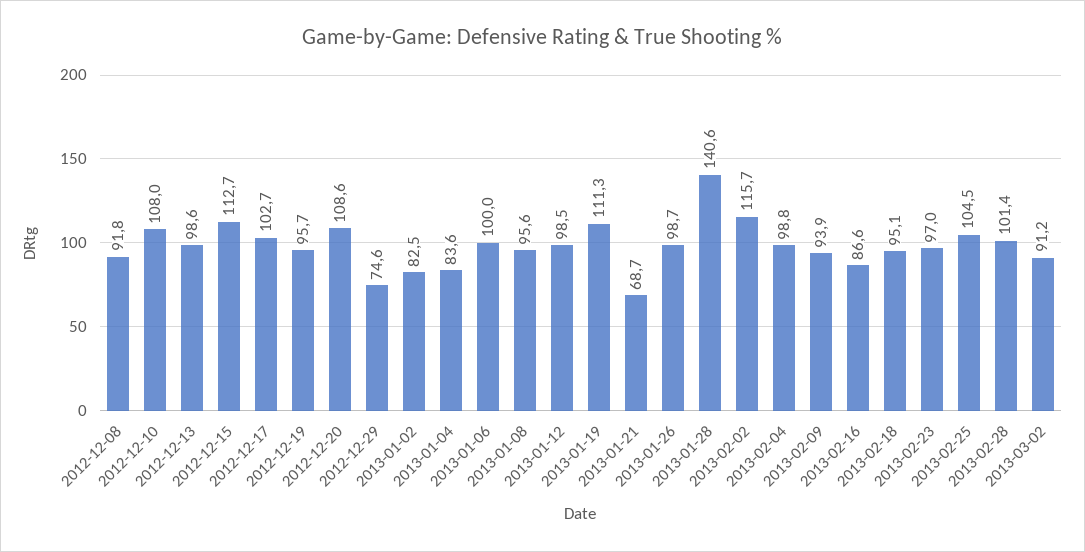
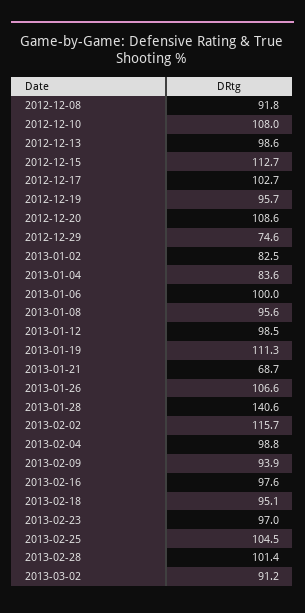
2013-01-26: 98.7 -> 106.6
2013-02-16: 86.6 -> 97.6

